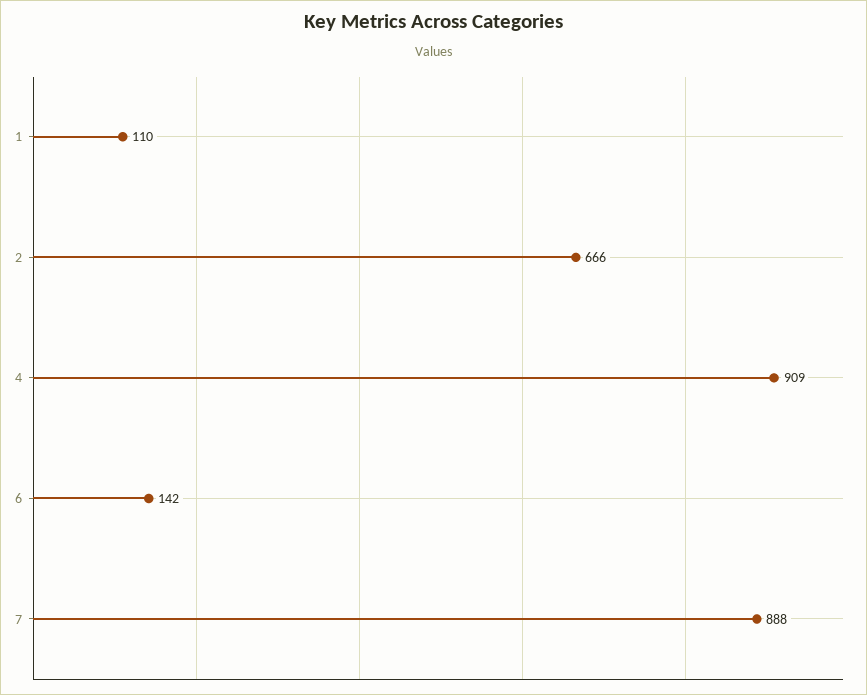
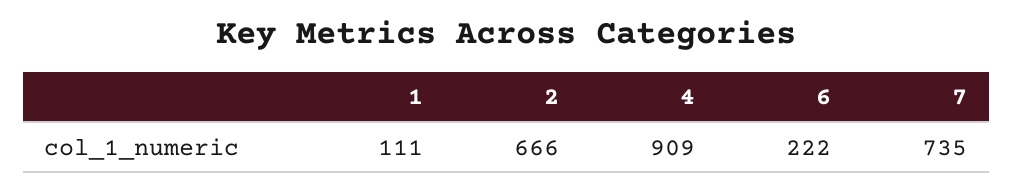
1: 110 -> 111
6: 142 -> 222
7: 888 -> 735

